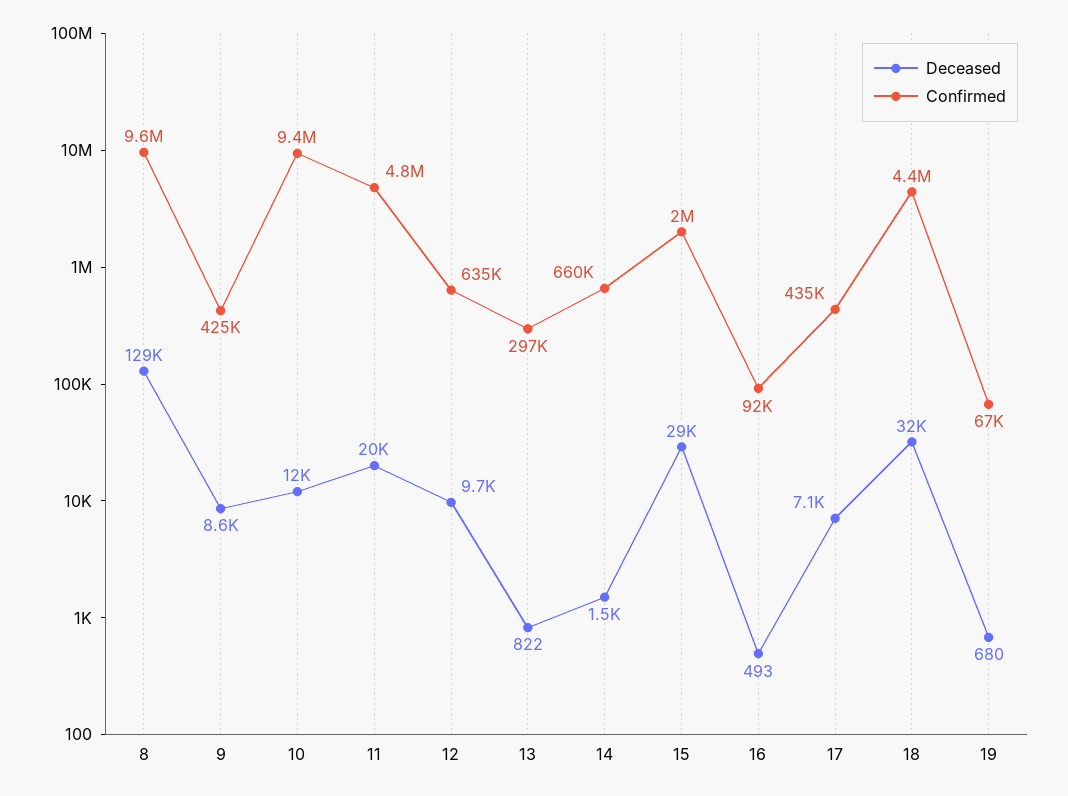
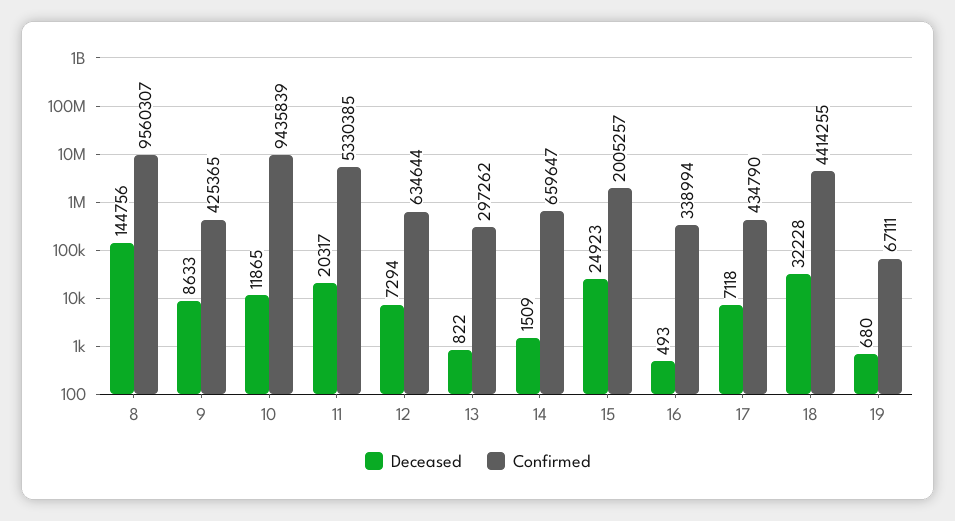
Deceased, 8: 129000 -> 144756
Confirmed, 11: 4800000 -> 5330385
Deceased, 12: 9700 -> 7294
Deceased, 15: 29000 -> 24923
Confirmed, 16: 92000 -> 338994

